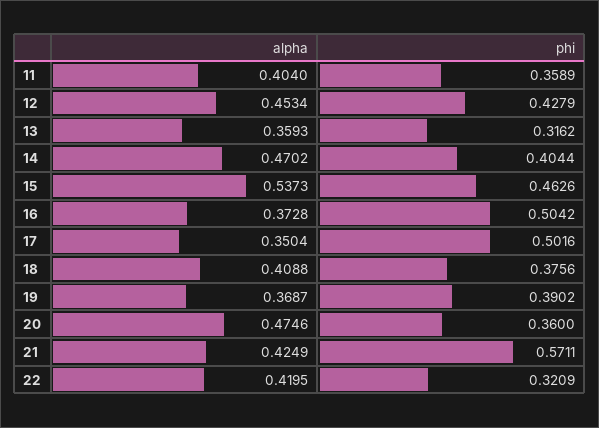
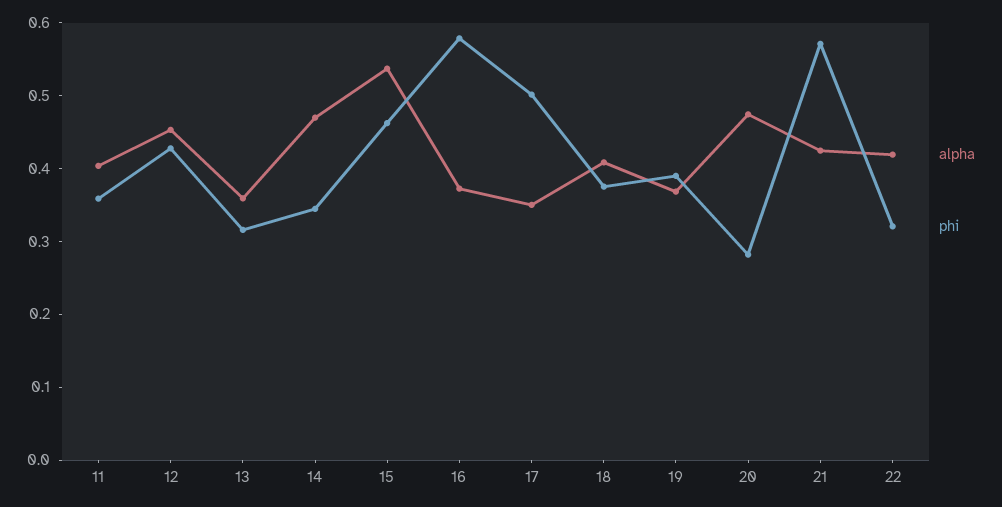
phi, 14: 0.4044 -> 0.34
phi, 16: 0.5042 -> 0.58
phi, 20: 0.36 -> 0.28

